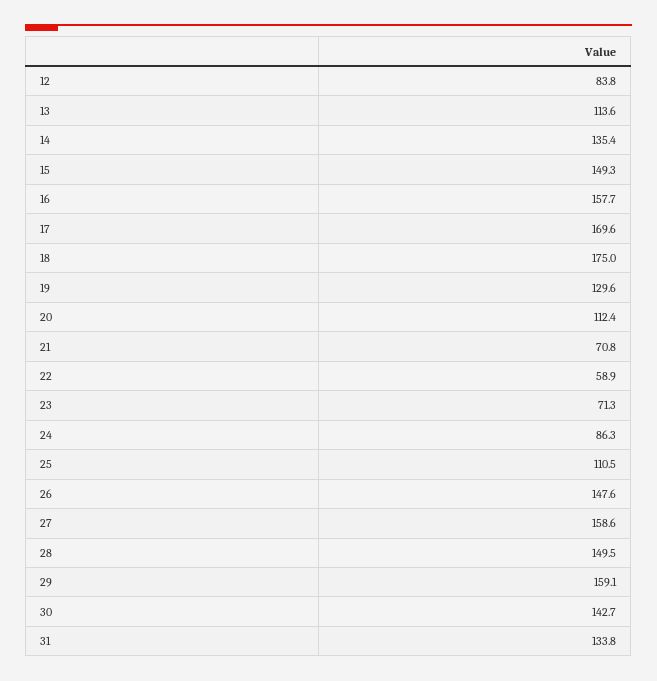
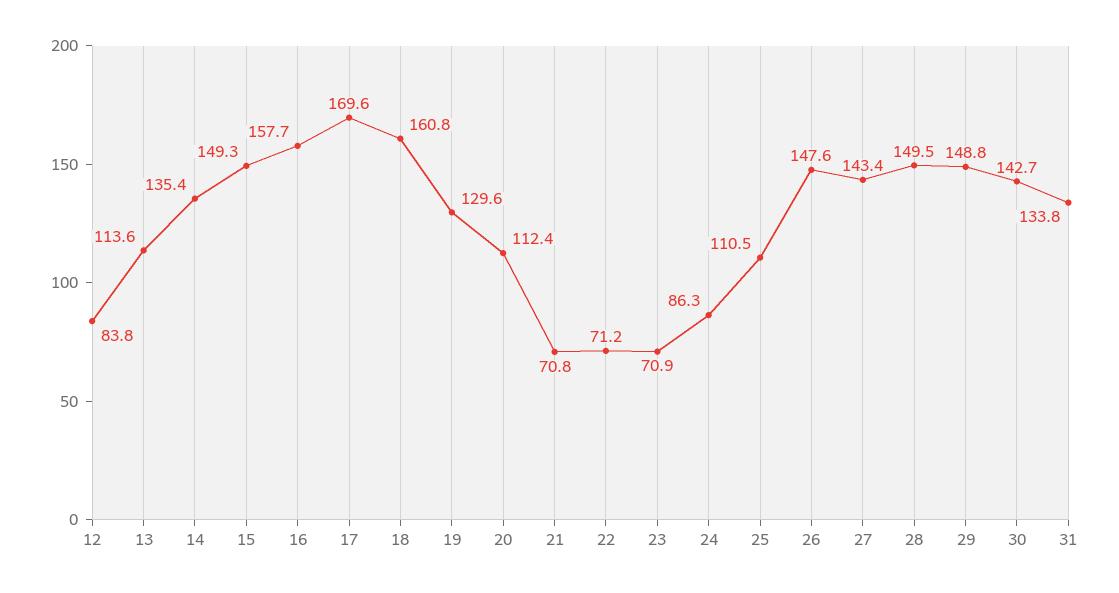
18: 175 -> 160.8
22: 58.9 -> 71.2
23: 71.3 -> 70.9
27: 158.6 -> 143.4
29: 159.1 -> 148.8

